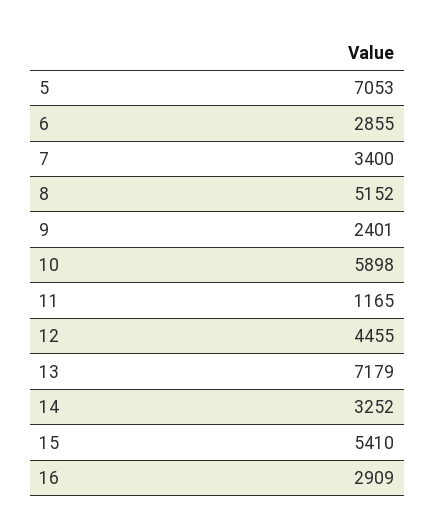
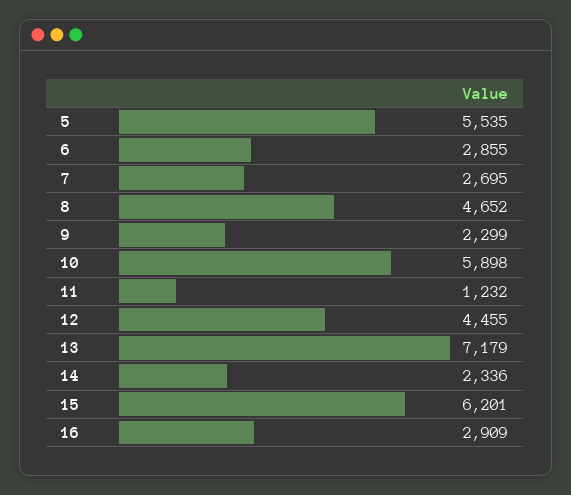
5: 7053 -> 5535
7: 3400 -> 2695
8: 5152 -> 4652
9: 2401 -> 2299
11: 1165 -> 1232
14: 3252 -> 2336
15: 5410 -> 6201

